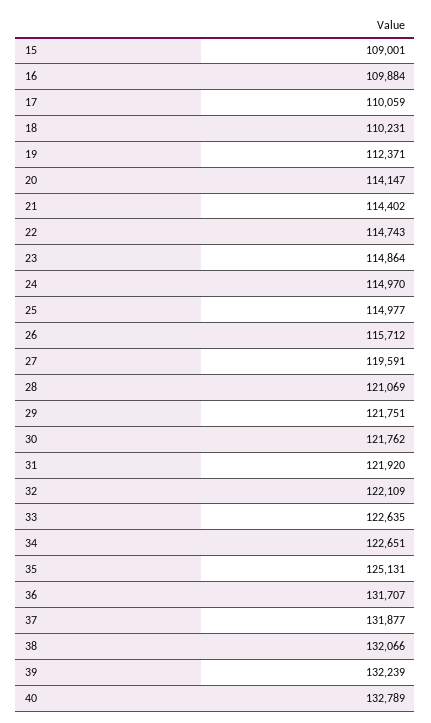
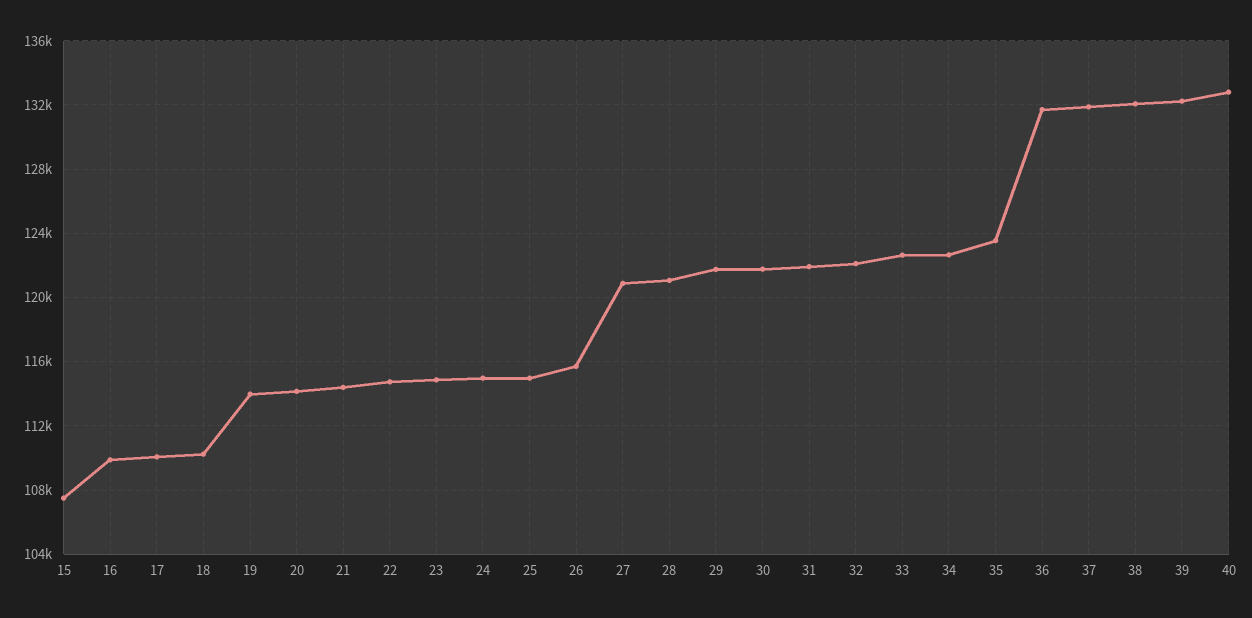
15: 109001 -> 107500
19: 112371 -> 114000
27: 119591 -> 121000
35: 125131 -> 123500

